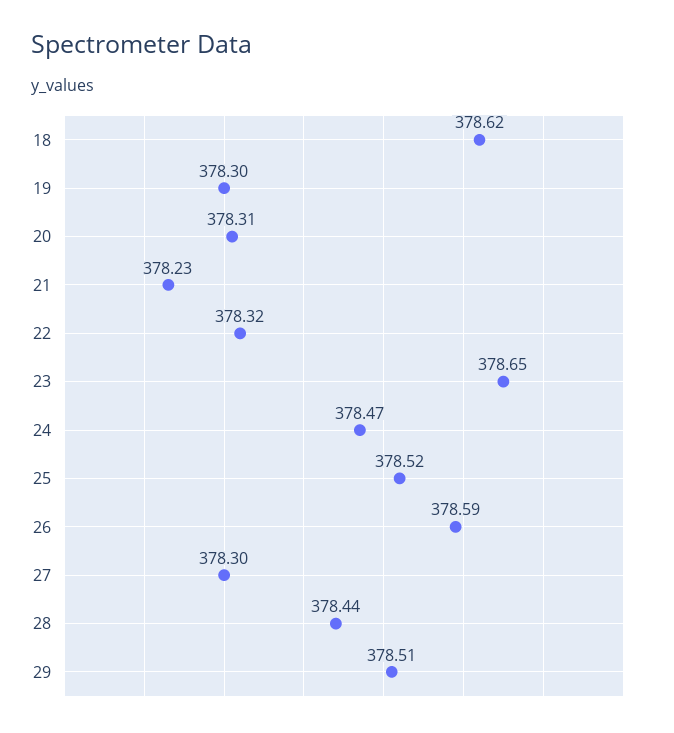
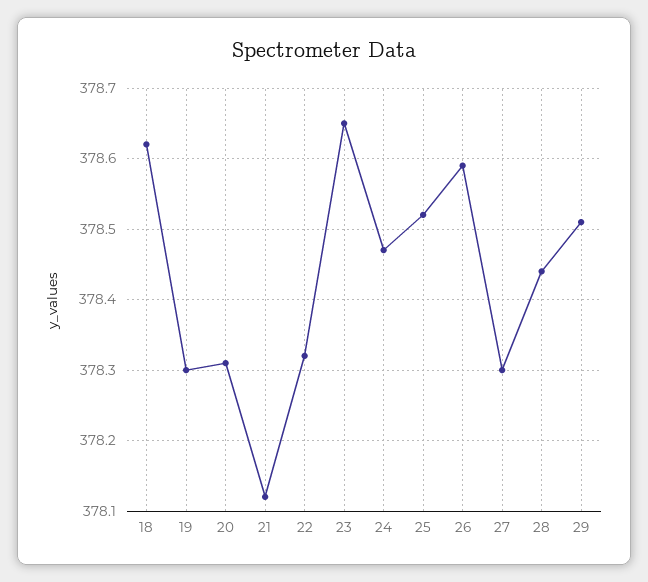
21: 378.23 -> 378.12

